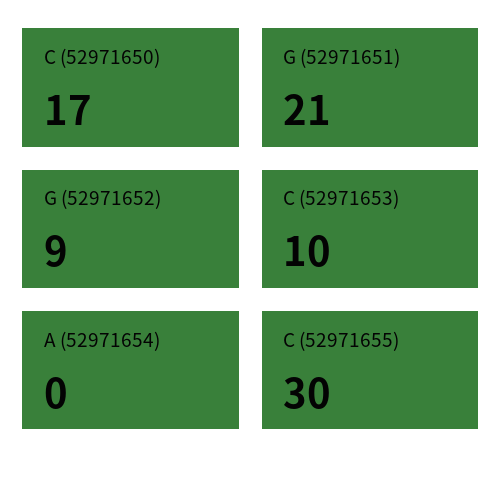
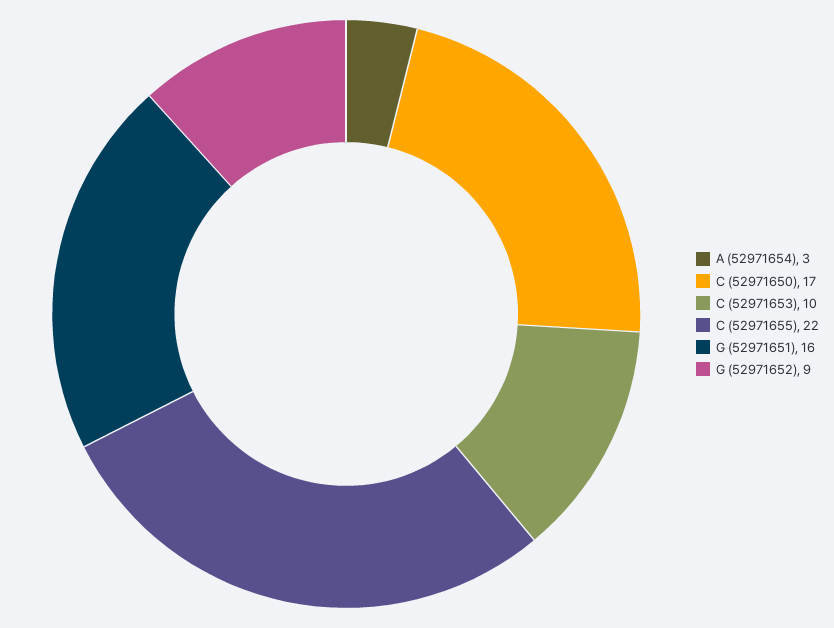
G (52971651): 21 -> 16
A (52971654): 0 -> 3
C (52971655): 30 -> 22

